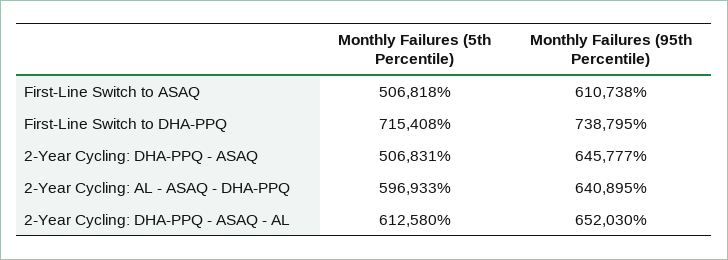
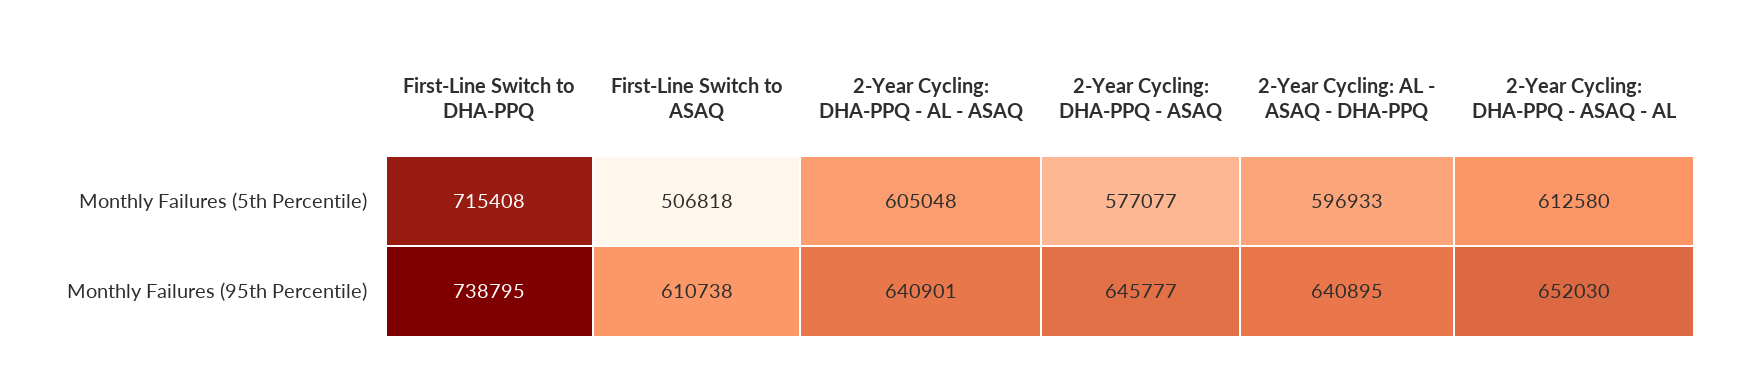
Monthly Failures (5th Percentile), 2-Year Cycling: DHA-PPQ - ASAQ: 506831 -> 577077
Monthly Failures (5th Percentile), 2-Year Cycling: DHA-PPQ - AL - ASAQ: none -> 605048
Monthly Failures (95th Percentile), 2-Year Cycling: DHA-PPQ - AL - ASAQ: none -> 640901

